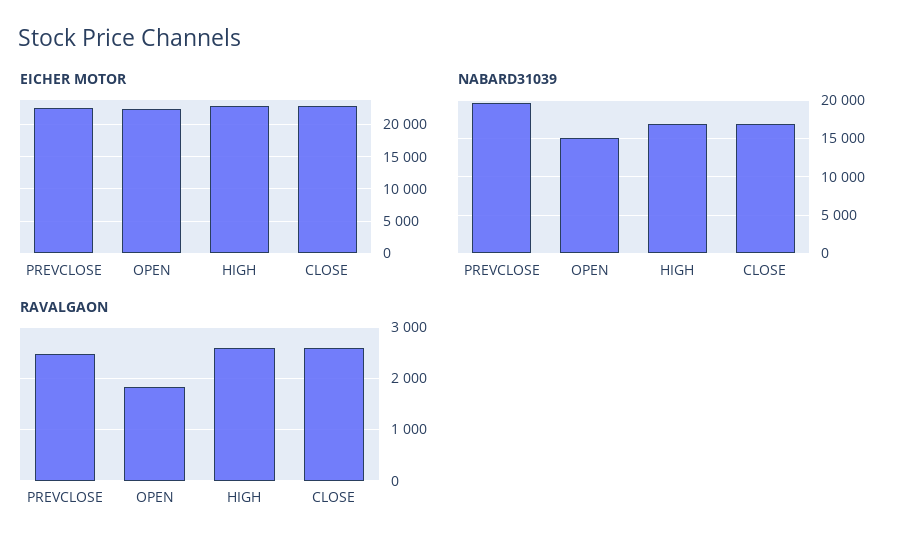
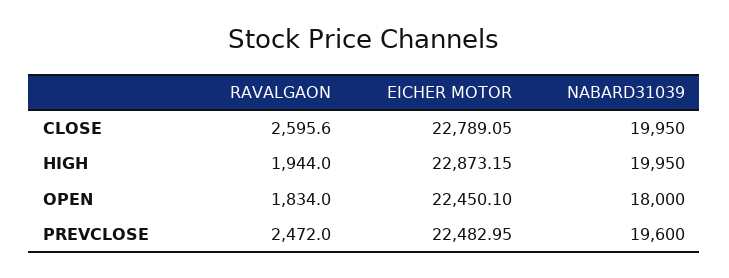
NABARD31039, OPEN: 15000 -> 18000
NABARD31039, HIGH: 17000 -> 19950
NABARD31039, CLOSE: 17000 -> 19950
RAVALGAON, HIGH: 2600 -> 1944

